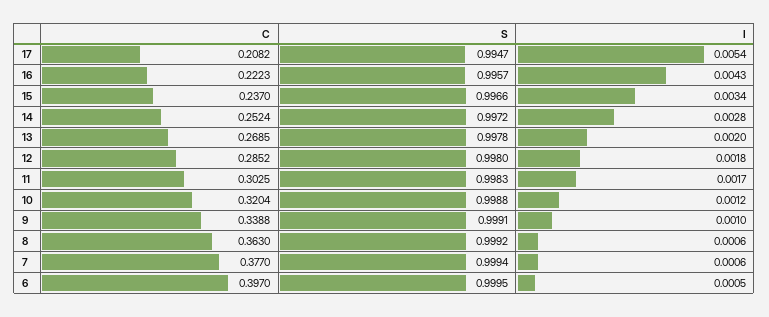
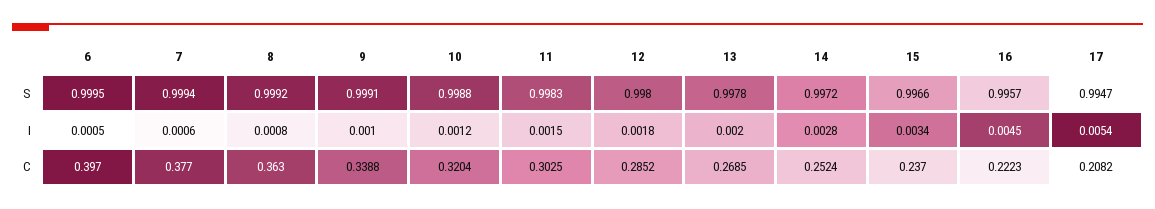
I, 16: 0.0043 -> 0.0045
I, 11: 0.0017 -> 0.0015
I, 8: 0.0006 -> 0.0008

